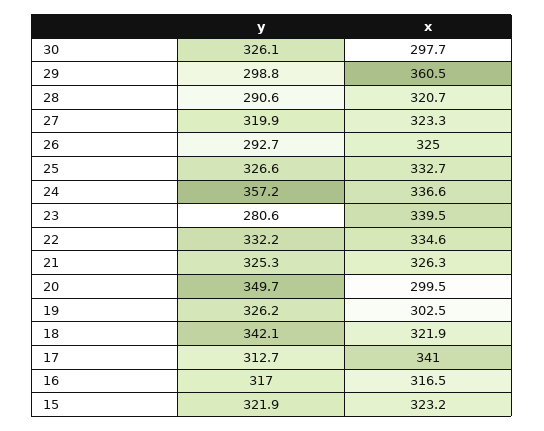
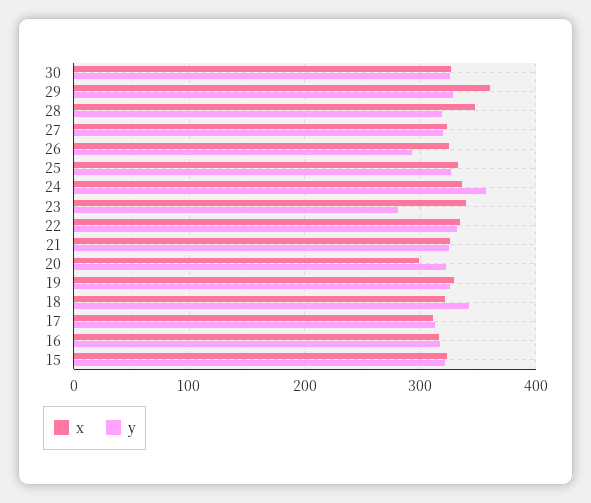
x, 30: 297.7 -> 330
y, 29: 298.8 -> 330
y, 28: 290.6 -> 320
x, 28: 320.7 -> 350
y, 20: 349.7 -> 320
x, 19: 302.5 -> 330
x, 17: 341 -> 310

